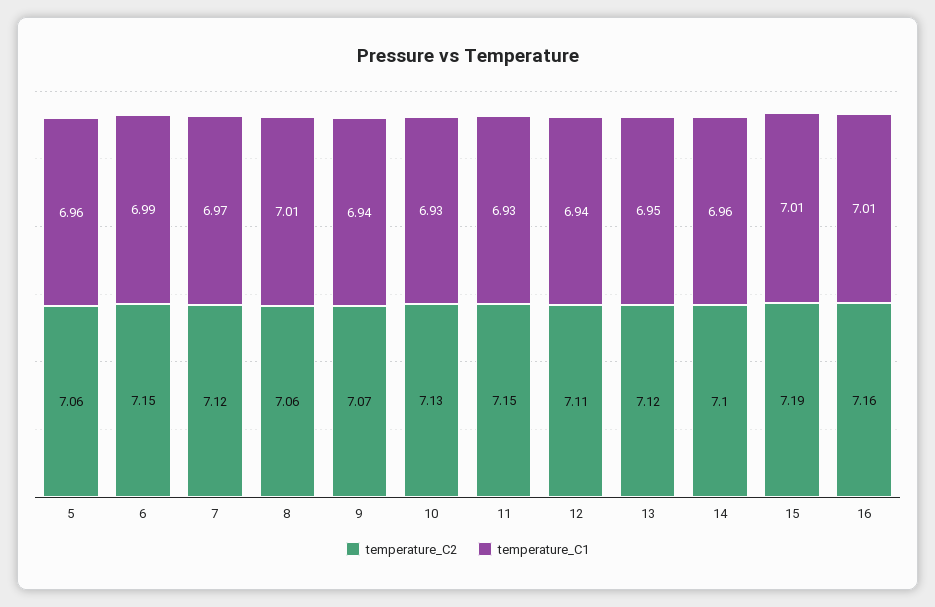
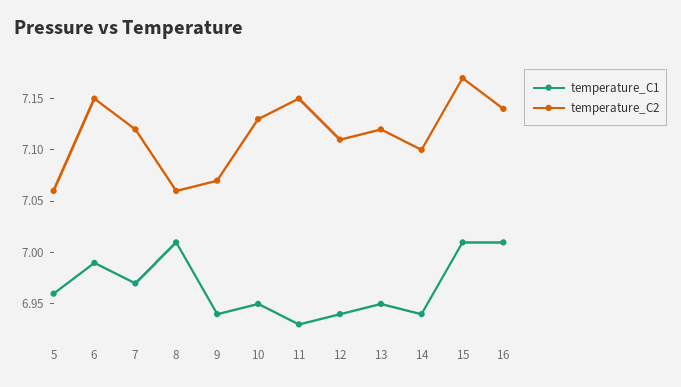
temperature_C1, 10: 6.93 -> 6.95
temperature_C1, 14: 6.96 -> 6.94
temperature_C2, 15: 7.19 -> 7.17
temperature_C2, 16: 7.16 -> 7.14

